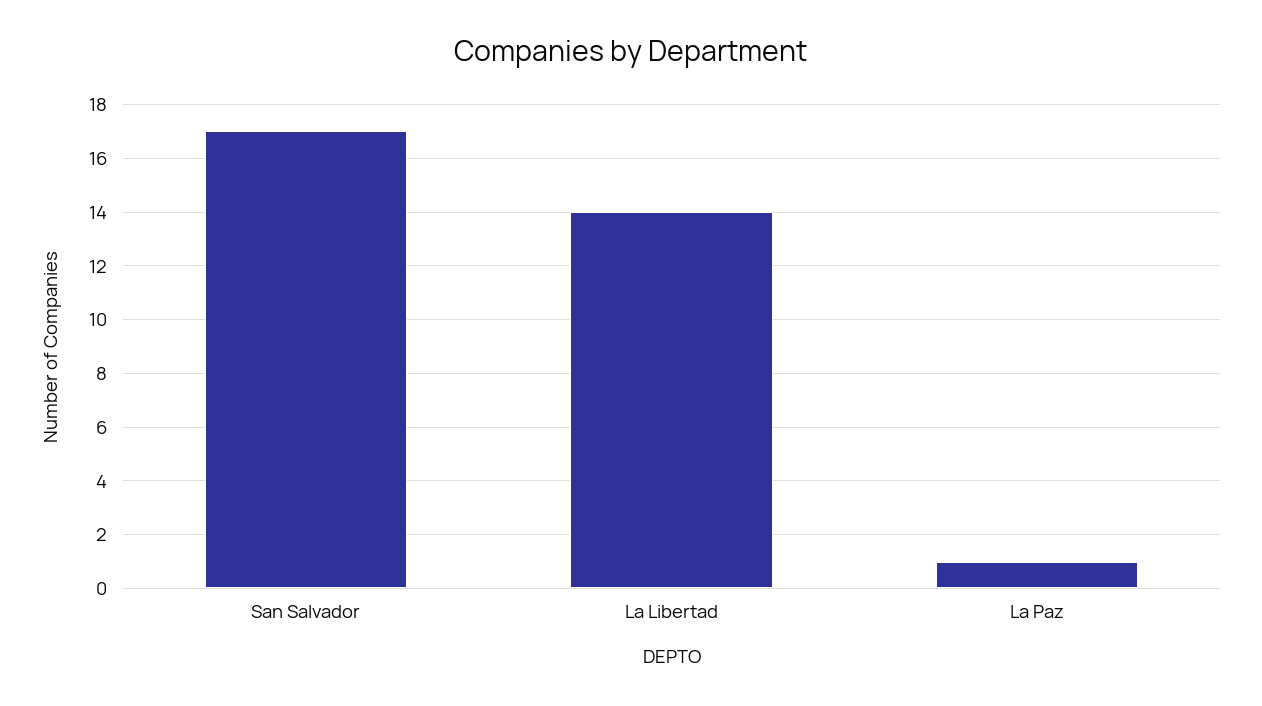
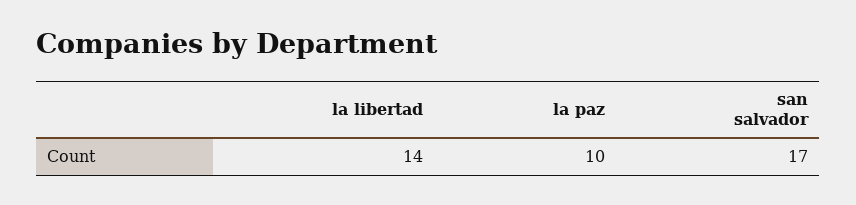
La Paz: 1 -> 10

